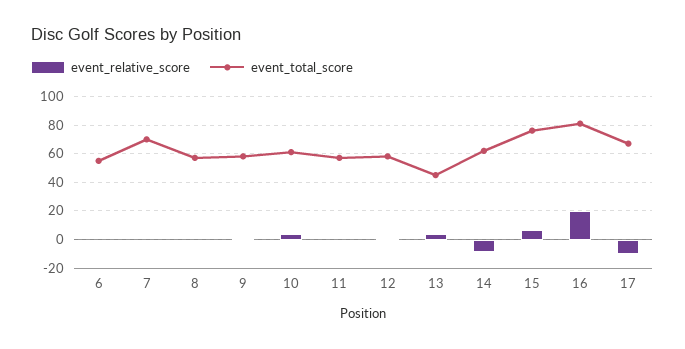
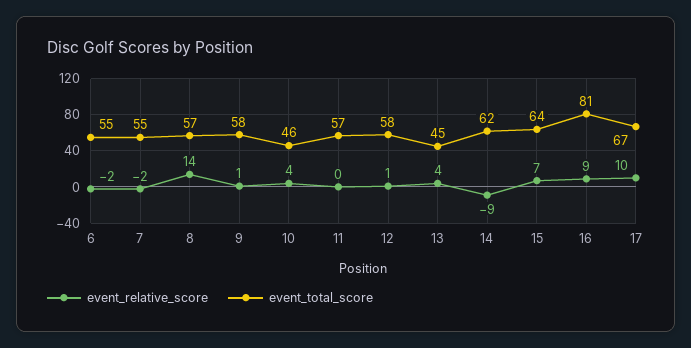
event_total_score, 7: 70 -> 55
event_relative_score, 8: 0 -> 14
event_total_score, 10: 60 -> 46
event_total_score, 15: 75 -> 64
event_relative_score, 16: 20 -> 9
event_relative_score, 17: -10 -> 10

